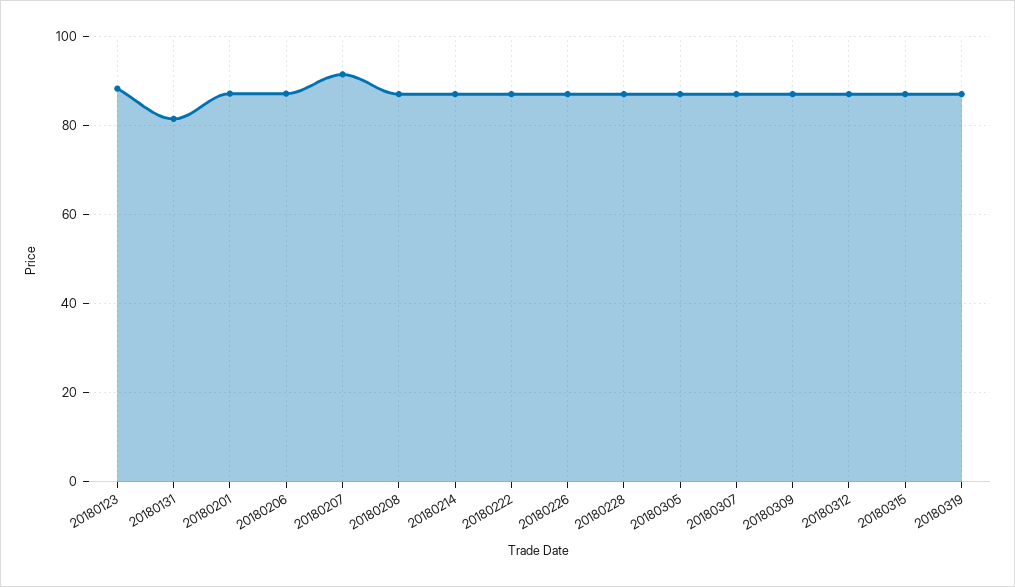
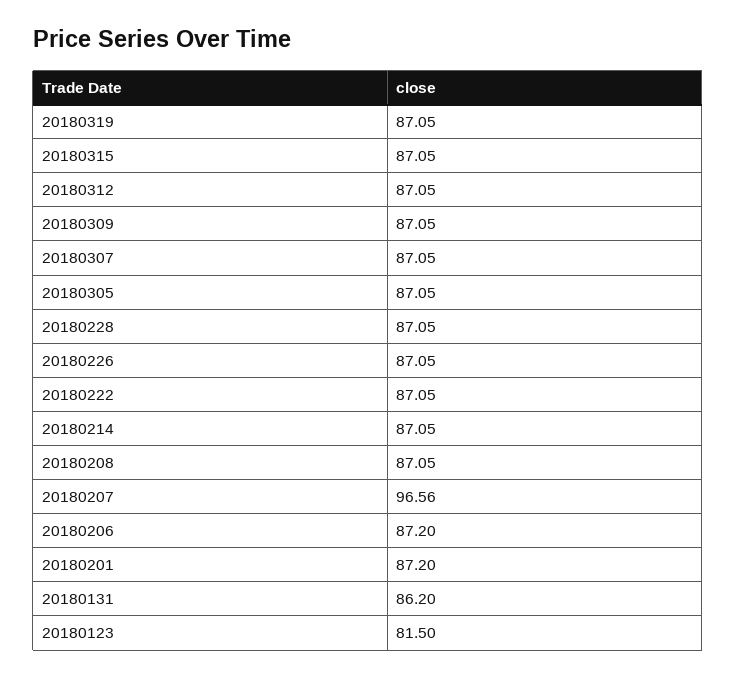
20180123: 88 -> 81.5
20180131: 82 -> 86.2
20180207: 92 -> 96.56

